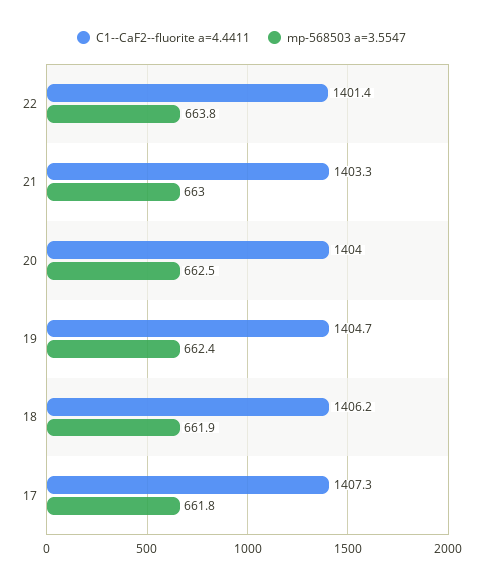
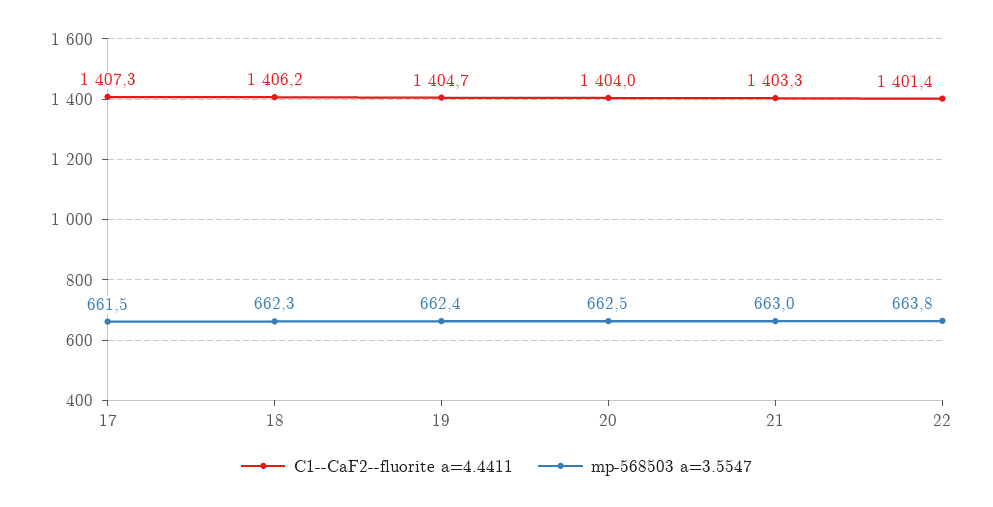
mp-568503 a=3.5547, 18: 661.9 -> 662.3
mp-568503 a=3.5547, 17: 661.8 -> 661.5

